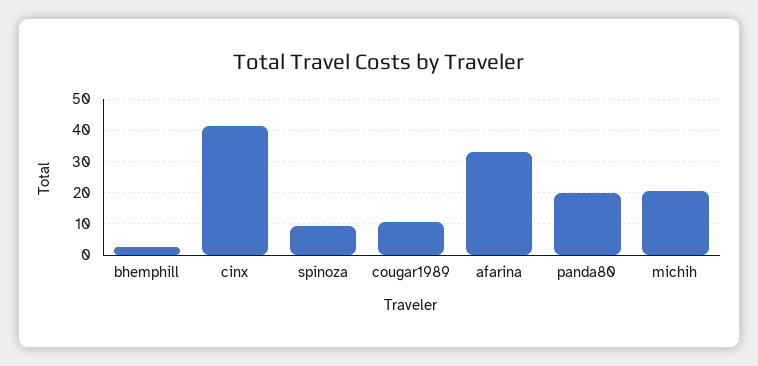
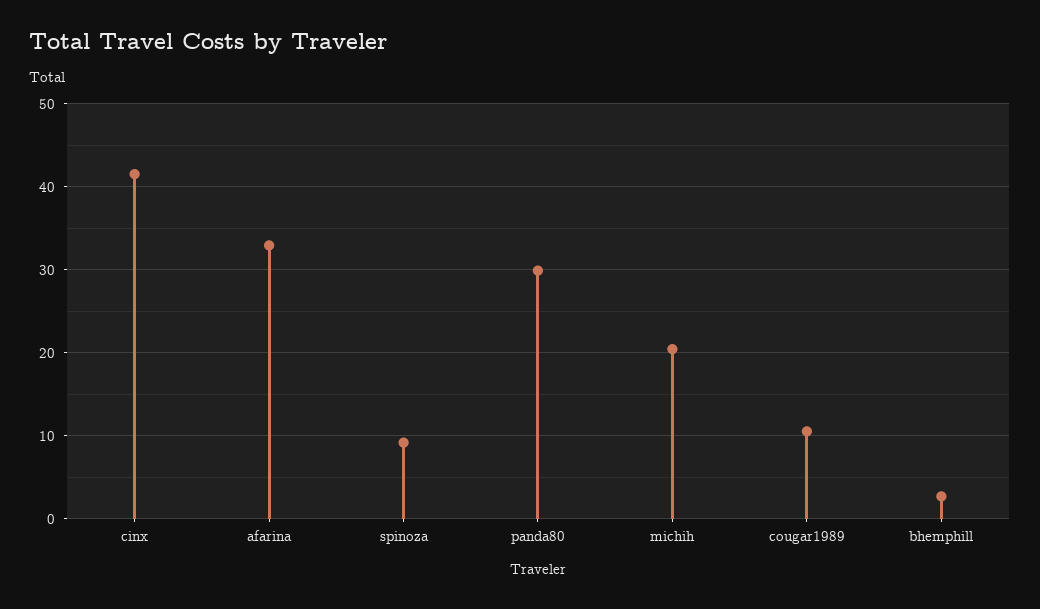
panda80: 20 -> 30

